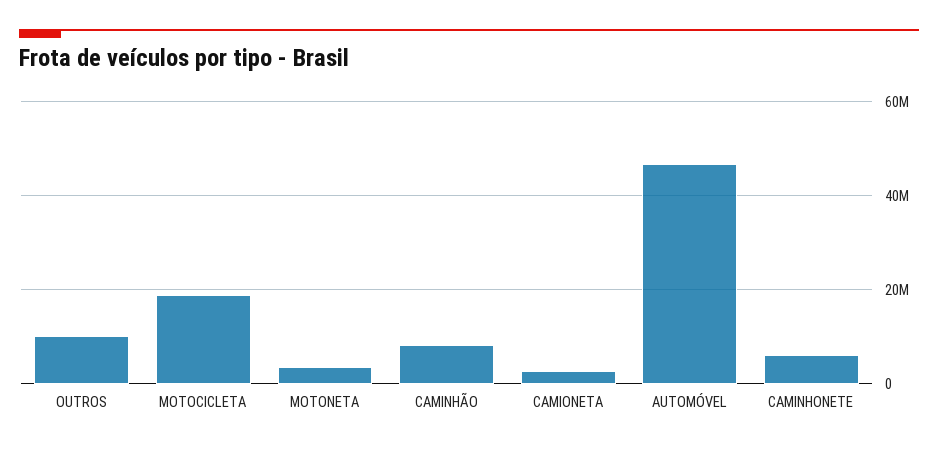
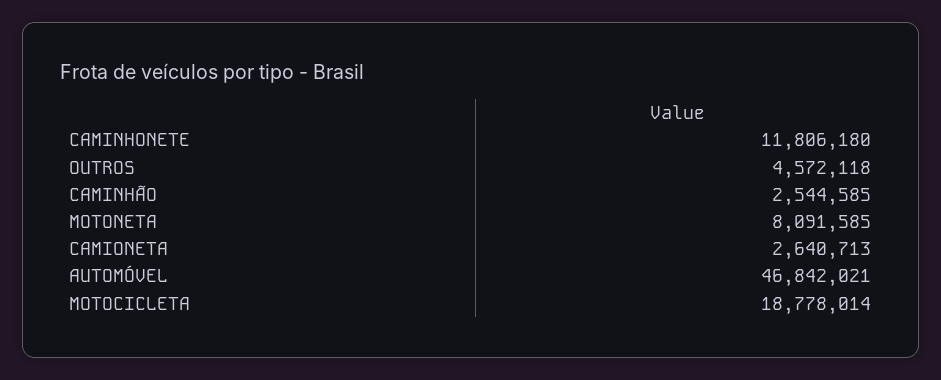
OUTROS: 10000000 -> 4572118
MOTONETA: 4000000 -> 8091585
CAMINHÃO: 8000000 -> 2544585
CAMINHONETE: 6000000 -> 11806180

